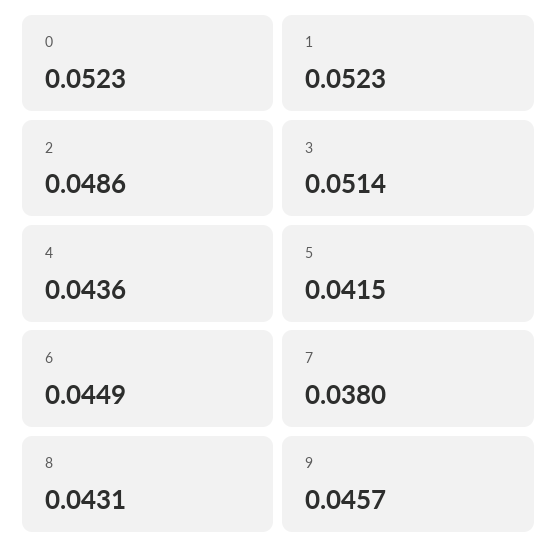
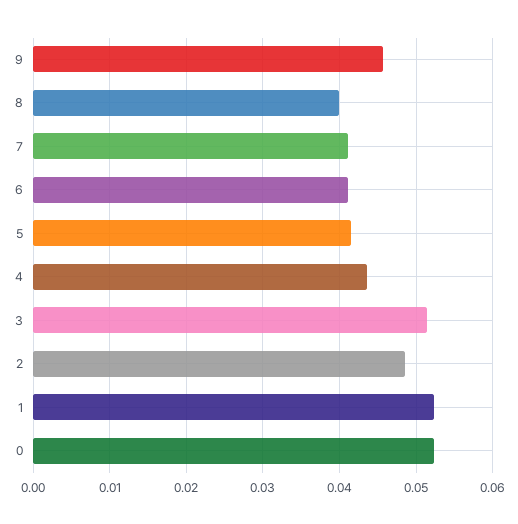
6: 0.0449 -> 0.041
7: 0.038 -> 0.041
8: 0.0431 -> 0.04

